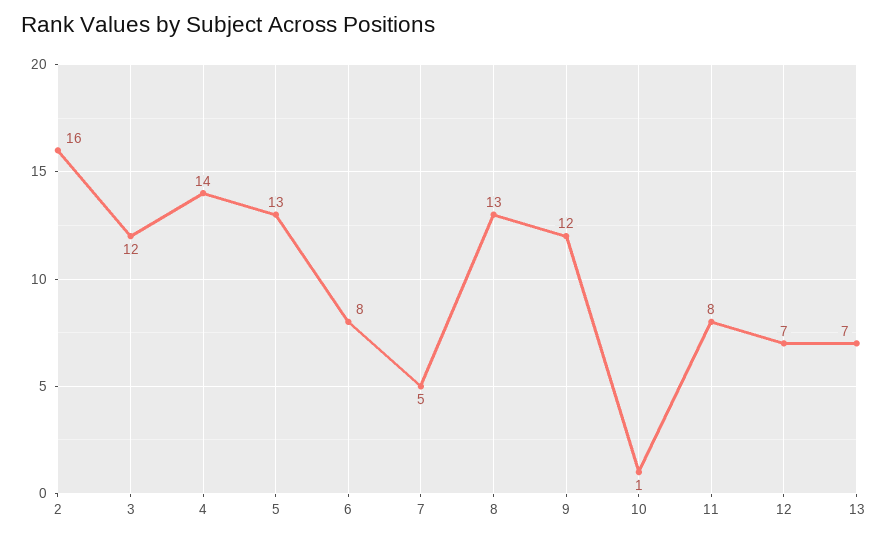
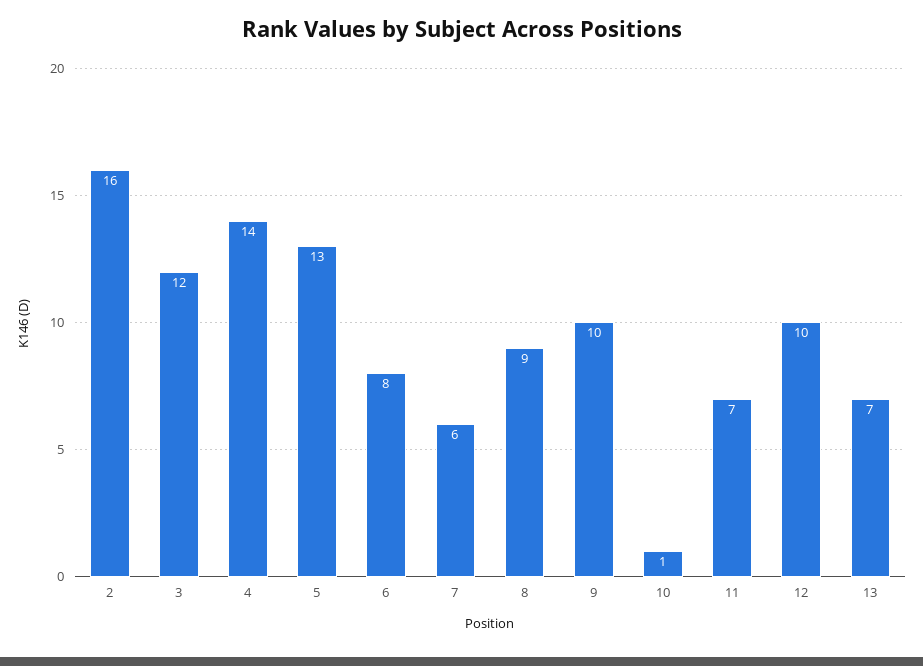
7: 5 -> 6
8: 13 -> 9
9: 12 -> 10
11: 8 -> 7
12: 7 -> 10

